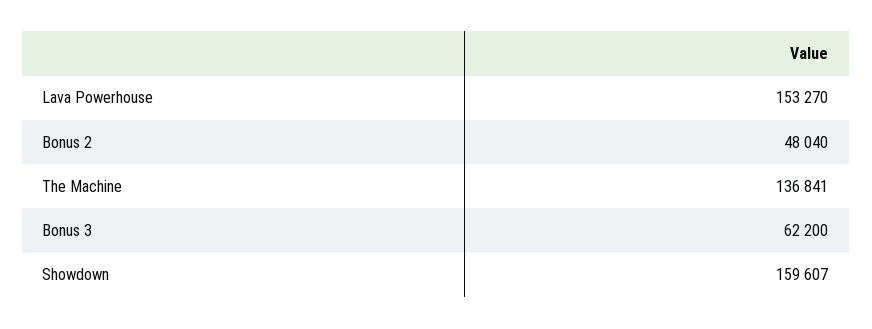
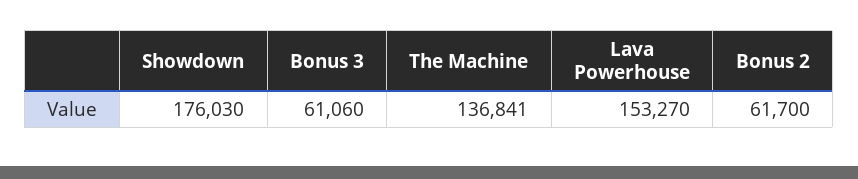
Bonus 2: 48040 -> 61700
Bonus 3: 62200 -> 61060
Showdown: 159607 -> 176030

